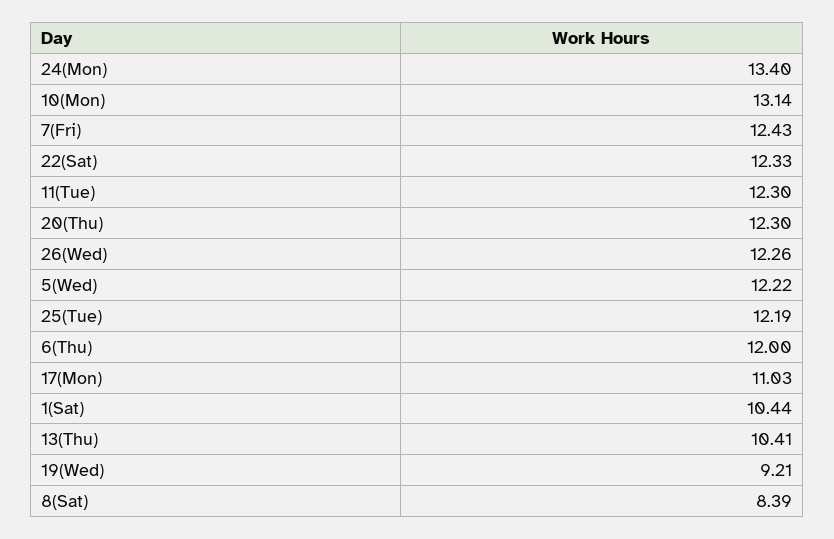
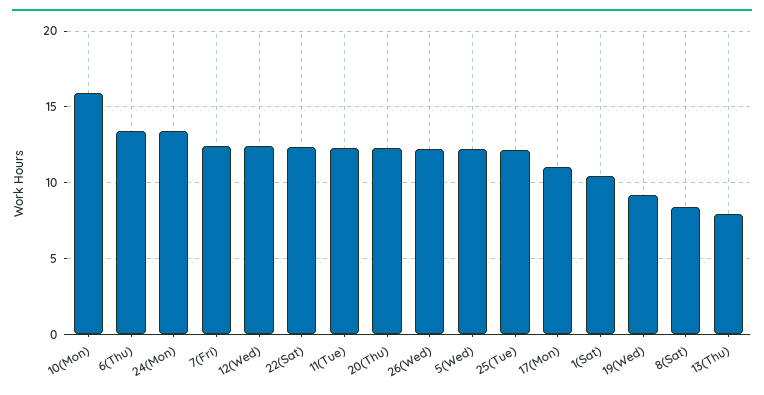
10(Mon): 13.14 -> 16
6(Thu): 12 -> 13.5
13(Thu): 10.41 -> 8
12(Wed): none -> 12.5

